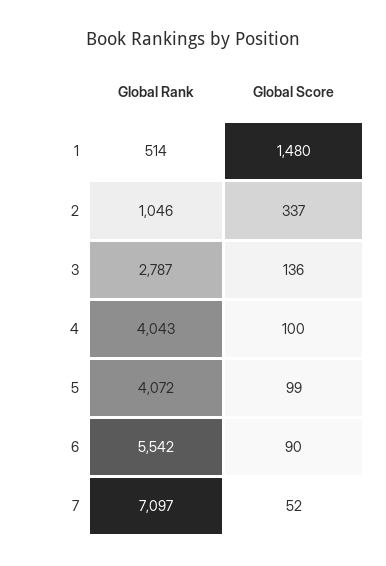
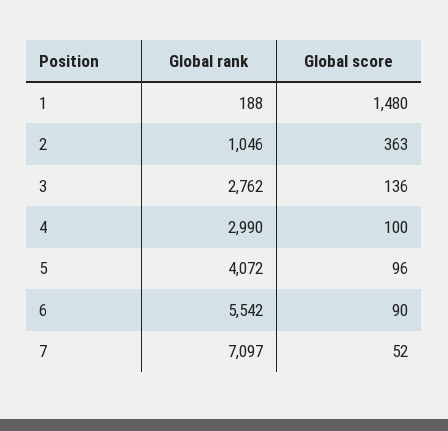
Global Rank, 1: 514 -> 188
Global Score, 2: 337 -> 363
Global Rank, 3: 2787 -> 2762
Global Rank, 4: 4043 -> 2990
Global Score, 5: 99 -> 96

